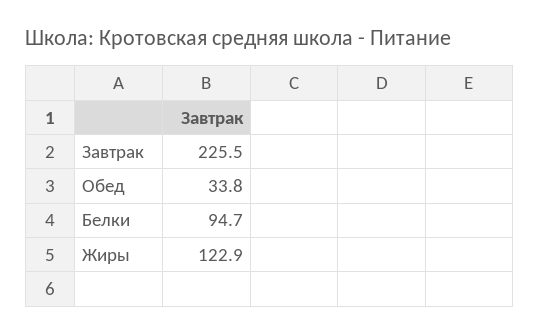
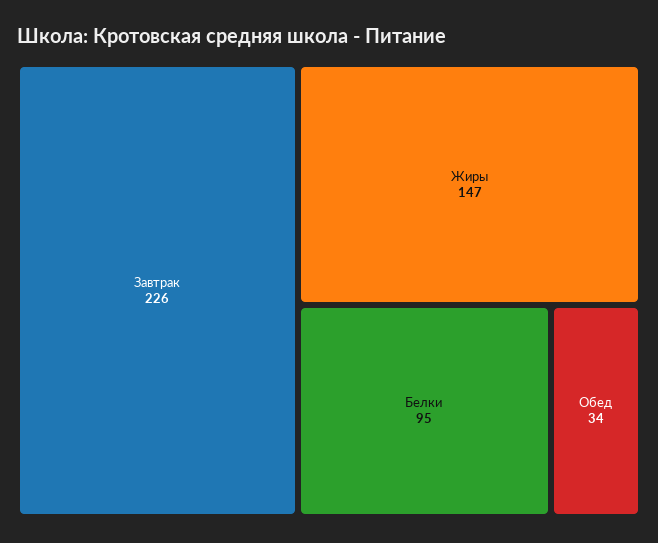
Жиры: 122.9 -> 147

